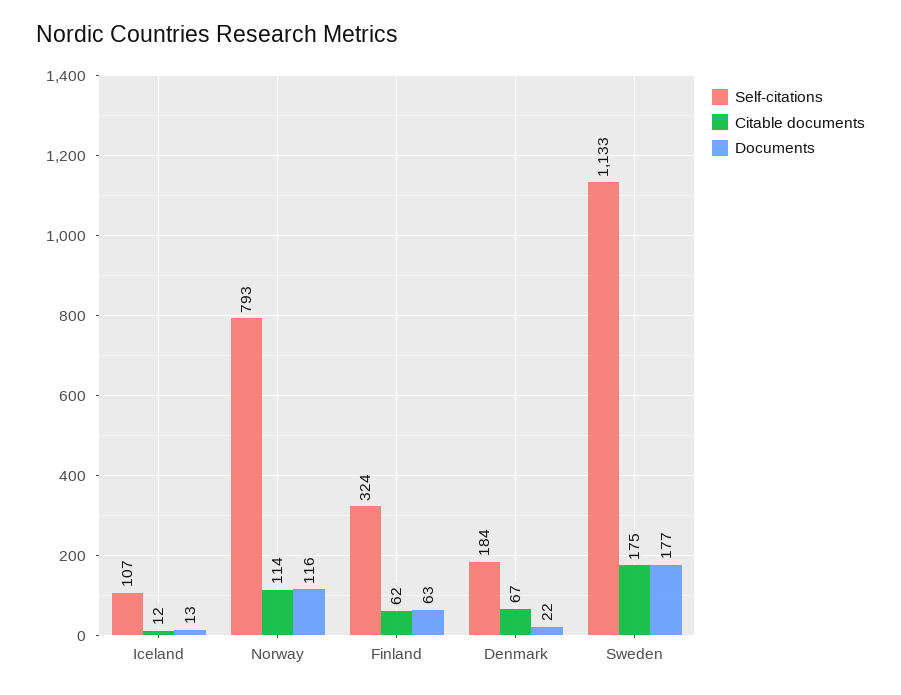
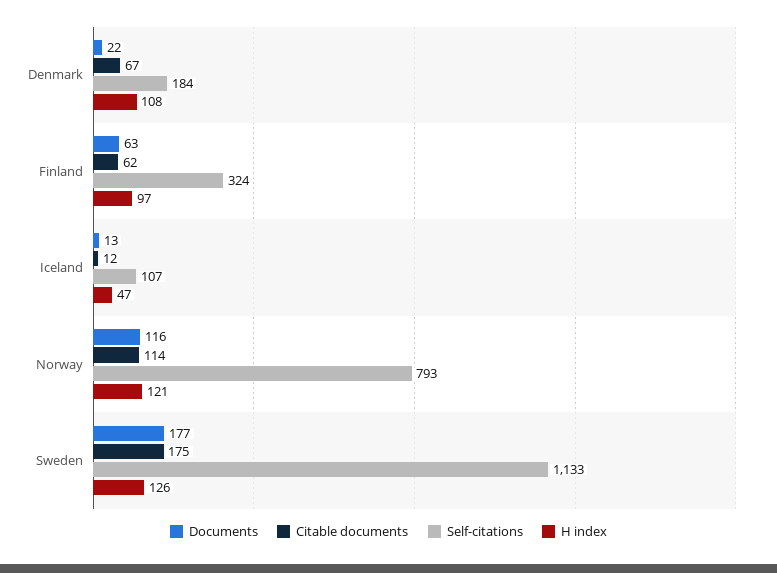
H index, Denmark: none -> 108
H index, Finland: none -> 97
H index, Iceland: none -> 47
H index, Norway: none -> 121
H index, Sweden: none -> 126

